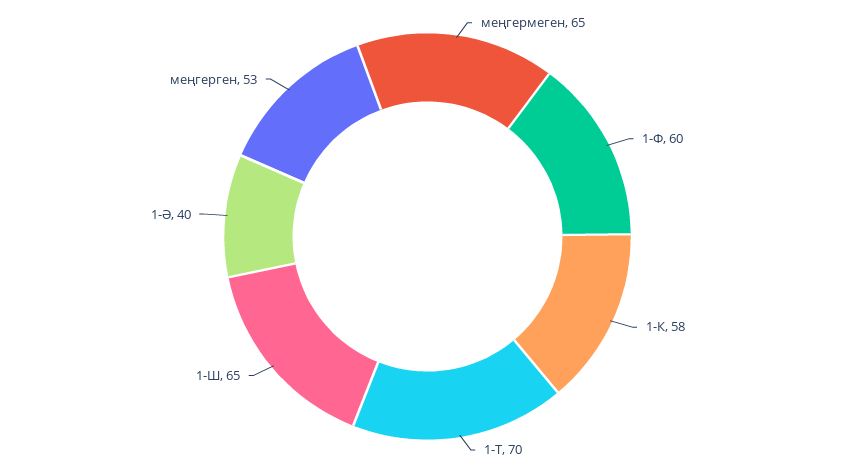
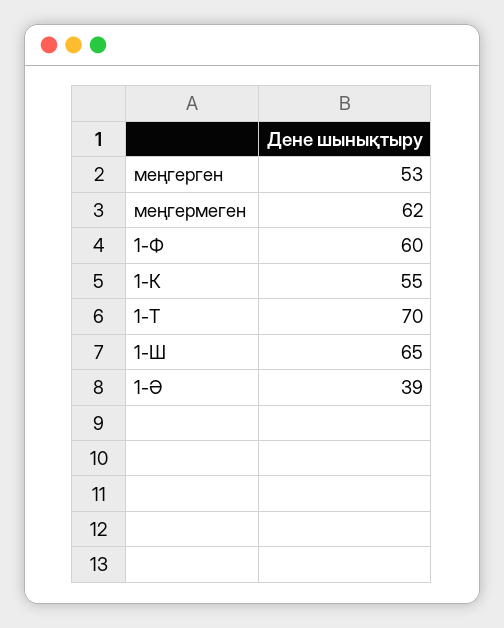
меңгермеген: 65 -> 62
1-К: 58 -> 55
1-Ә: 40 -> 39

